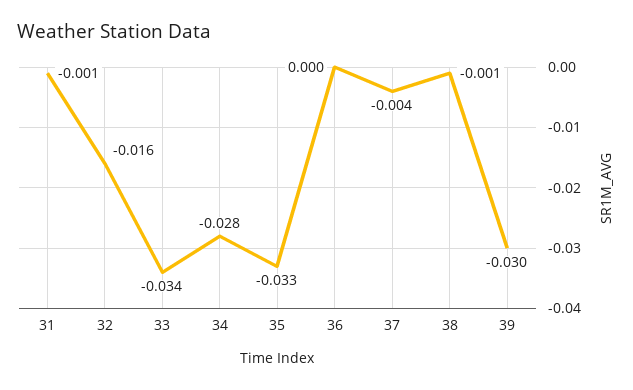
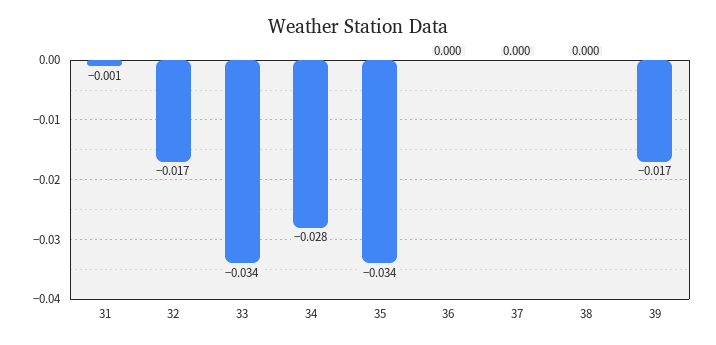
32: -0.016 -> -0.017
35: -0.033 -> -0.034
37: -0.004 -> 0
38: -0.001 -> 0
39: -0.03 -> -0.017

